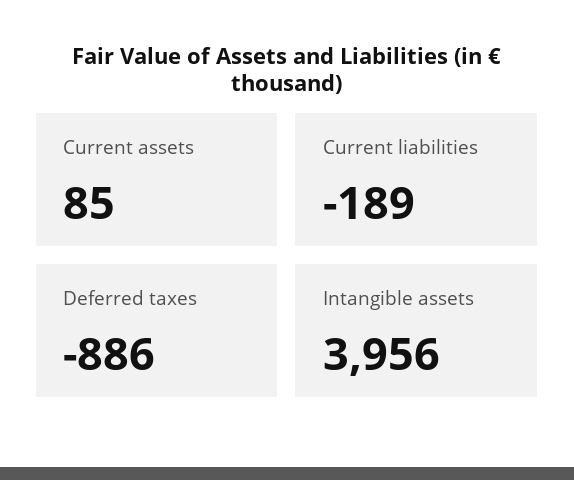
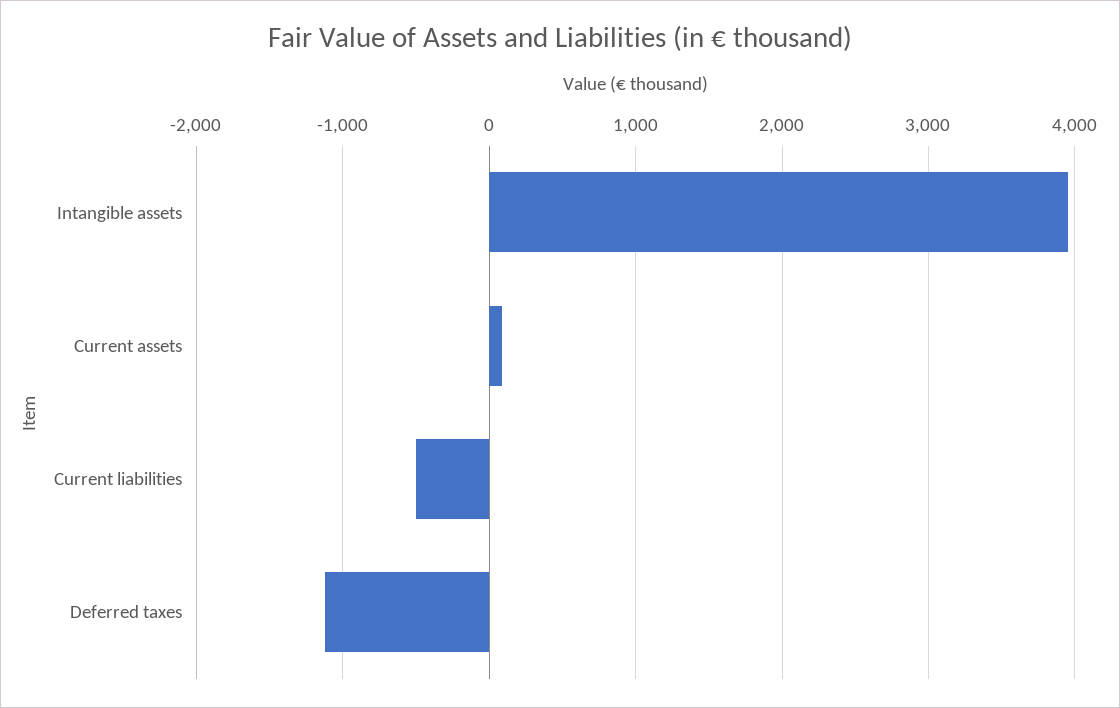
Current liabilities: -189 -> -500
Deferred taxes: -886 -> -1100

